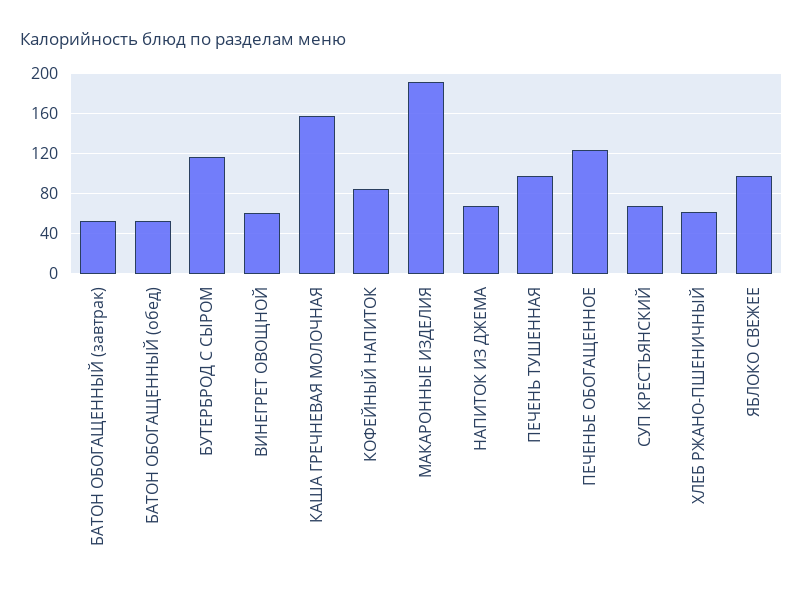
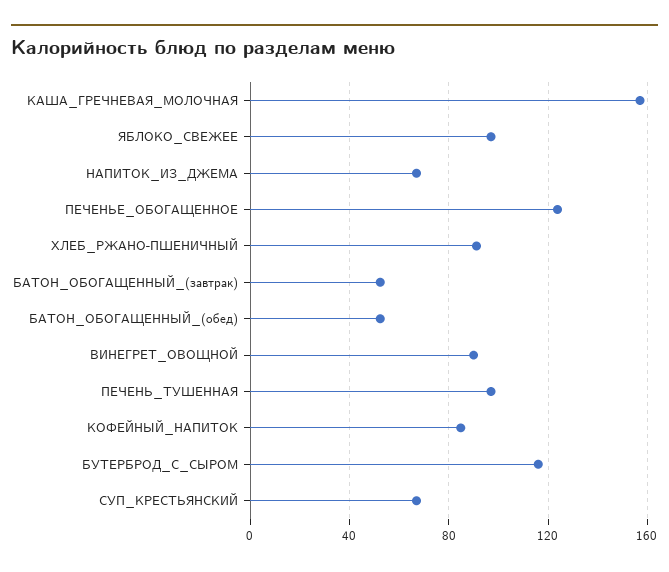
ВИНЕГРЕТ ОВОЩНОЙ: 60 -> 90
МАКАРОННЫЕ ИЗДЕЛИЯ: 190 -> none
ХЛЕБ РЖАНО-ПШЕНИЧНЫЙ: 60 -> 90

